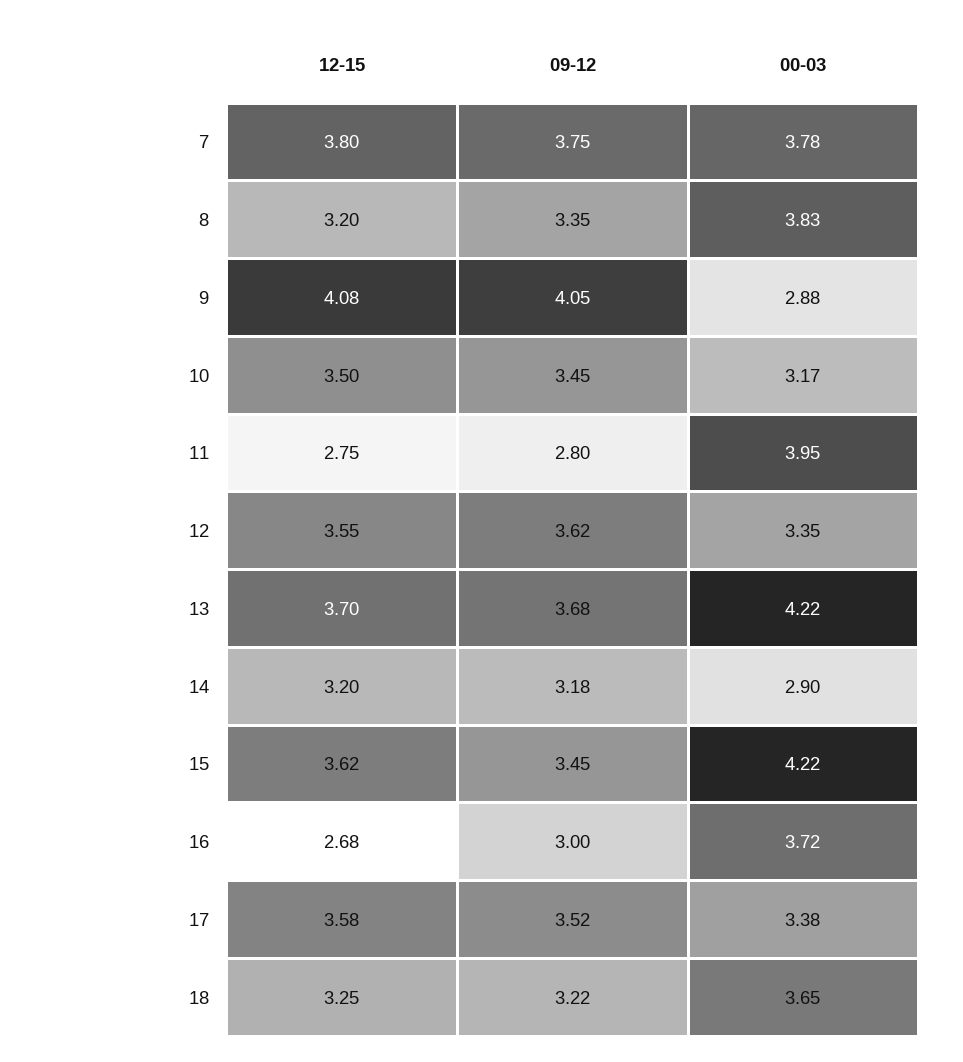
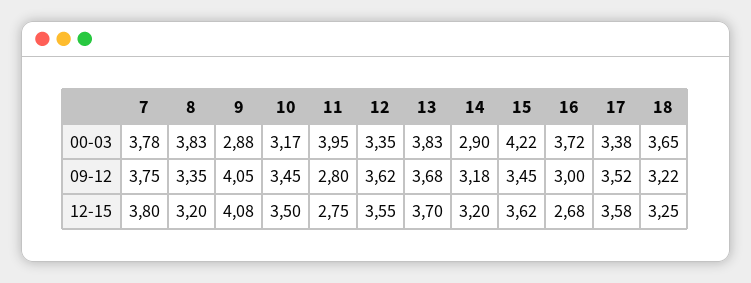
00-03, 13: 4.22 -> 3.83

